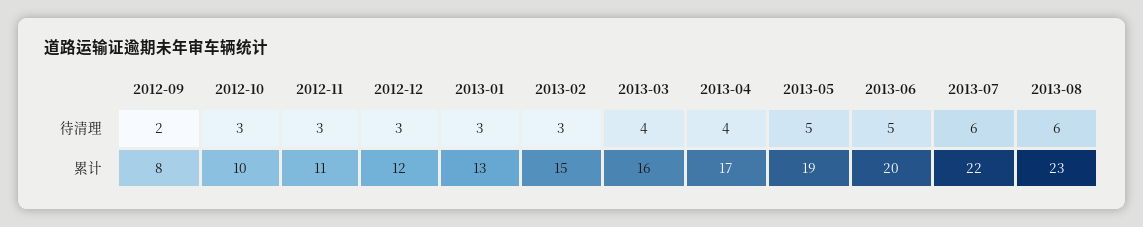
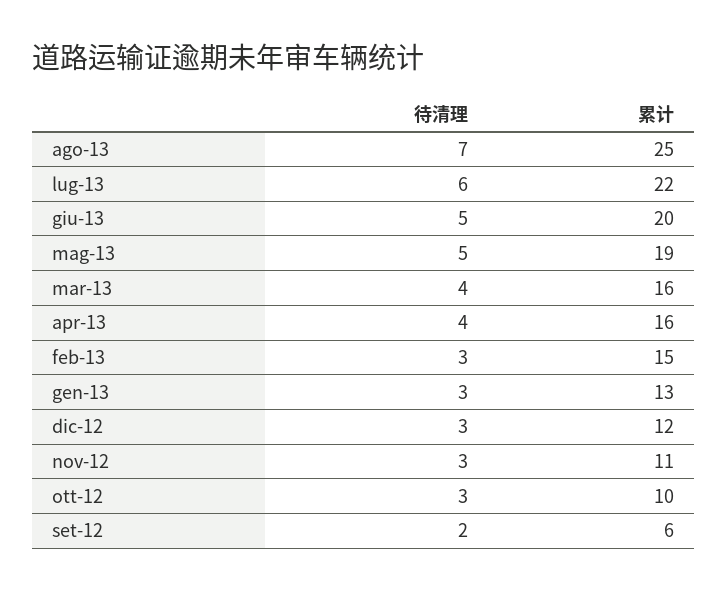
2013-08, 待清理: 6 -> 7
2012-09, 累计: 8 -> 6
2013-04, 累计: 17 -> 16
2013-08, 累计: 23 -> 25

